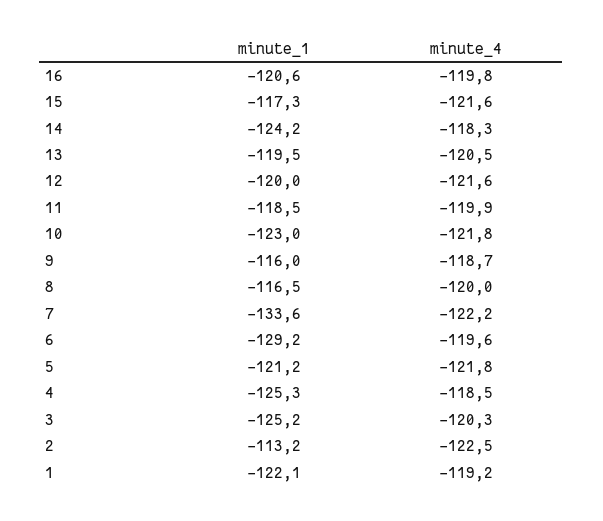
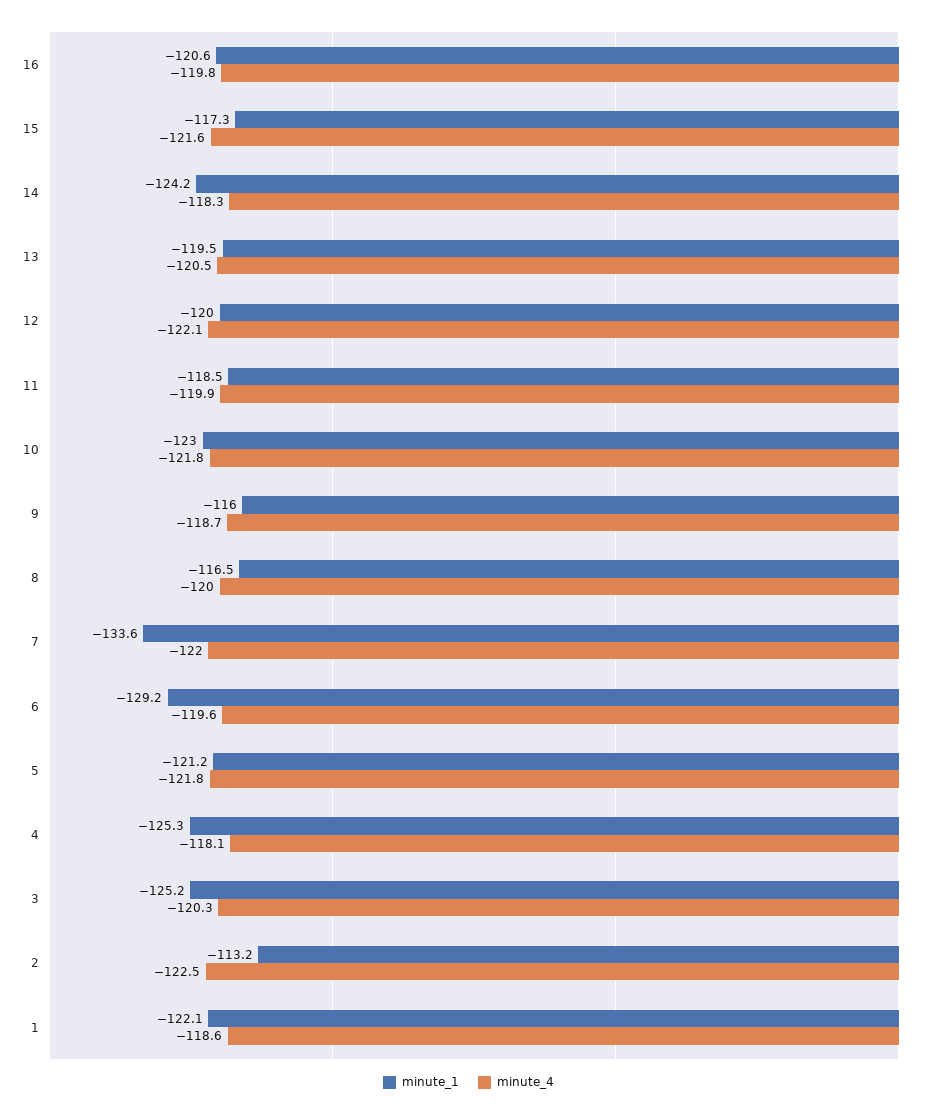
minute_4, 12: -121.6 -> -122.1
minute_4, 7: -122.2 -> -122
minute_4, 4: -118.5 -> -118.1
minute_4, 1: -119.2 -> -118.6

